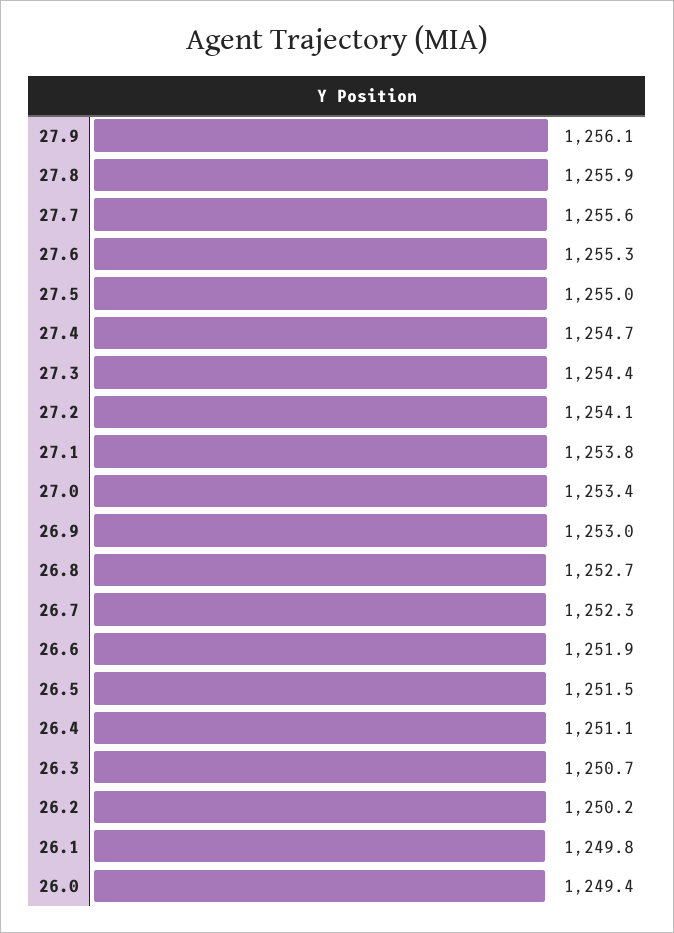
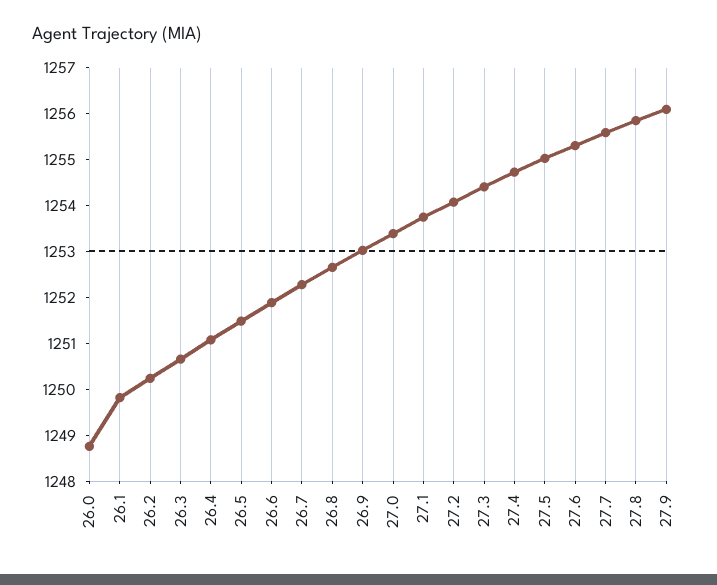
26.0: 1249.4 -> 1248.8

